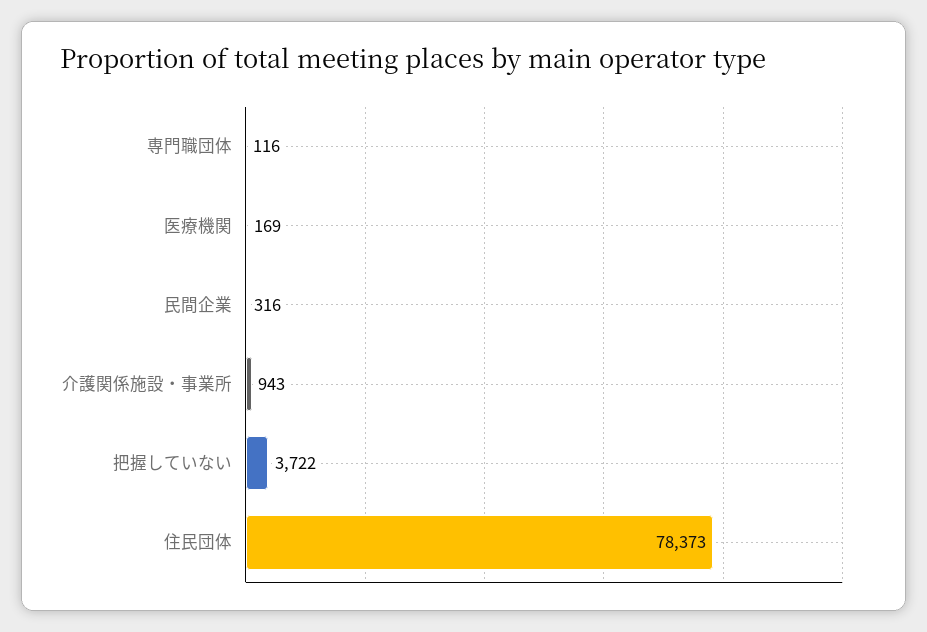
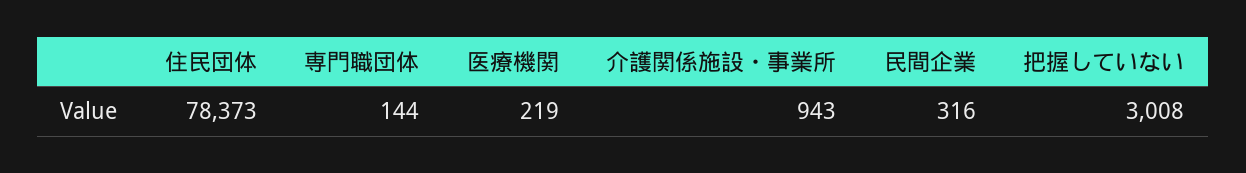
専門職団体: 116 -> 144
医療機関: 169 -> 219
把握していない: 3722 -> 3008

